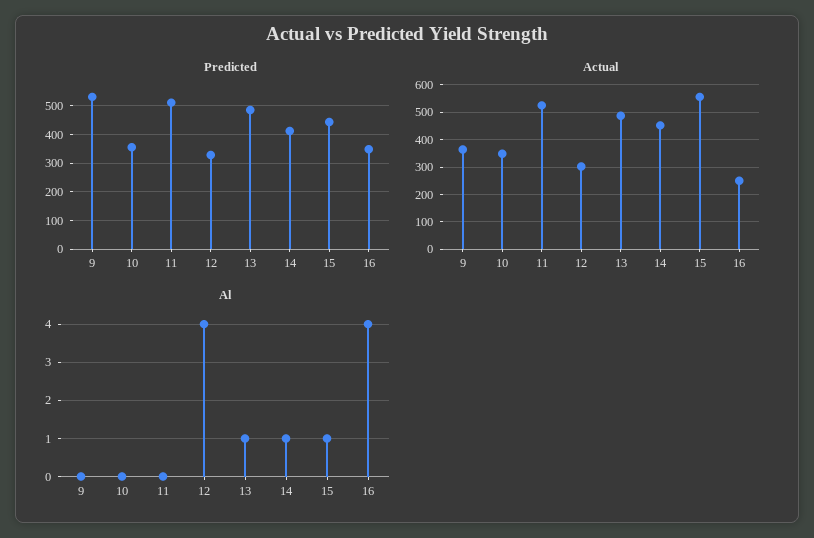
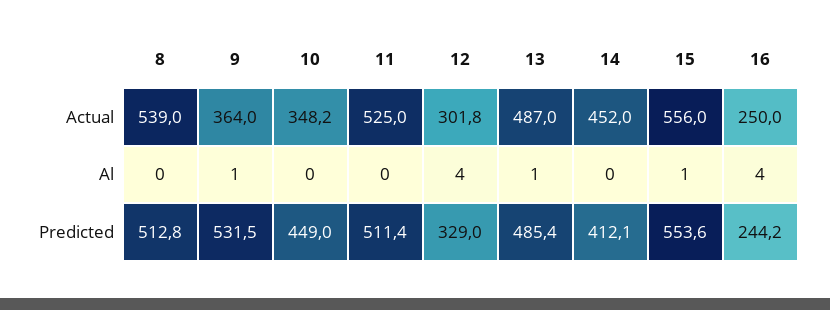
Predicted, 10: 350 -> 449
Predicted, 15: 450 -> 553.6
Predicted, 16: 350 -> 244.2
Al, 9: 0 -> 1
Al, 14: 1 -> 0
Actual, 8: none -> 539
Al, 8: none -> 0
Predicted, 8: none -> 512.8

